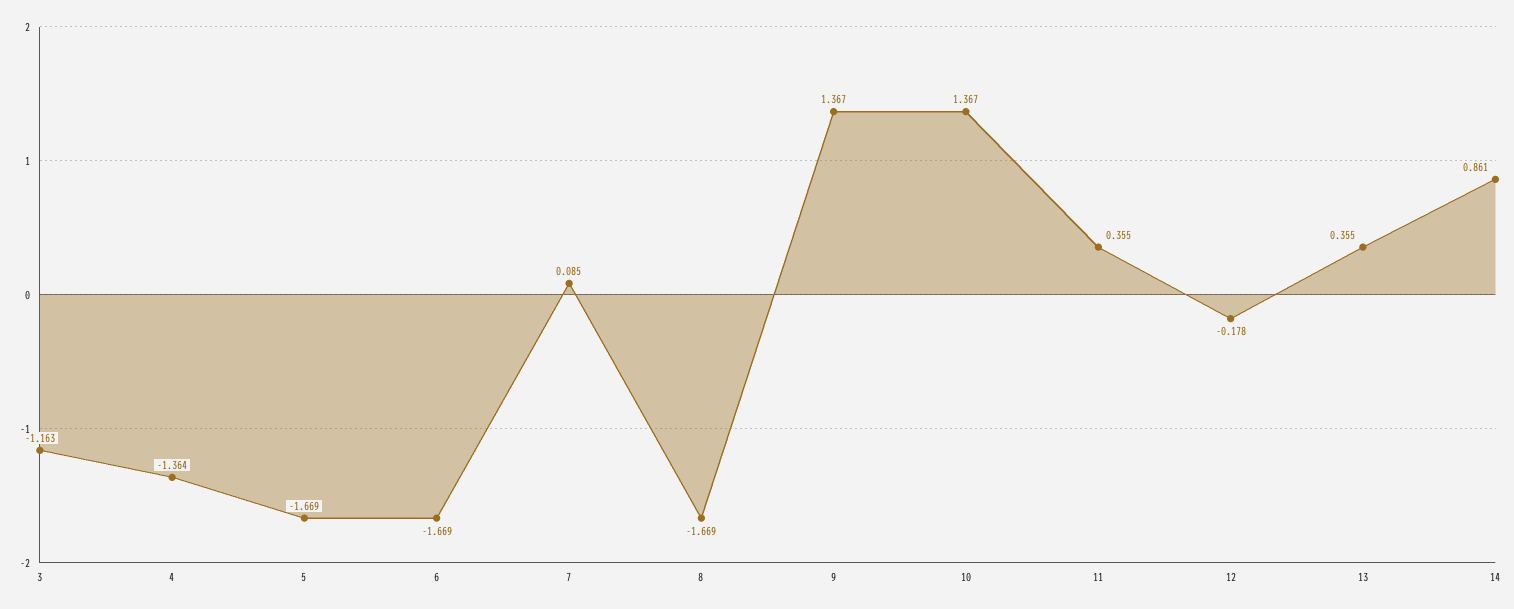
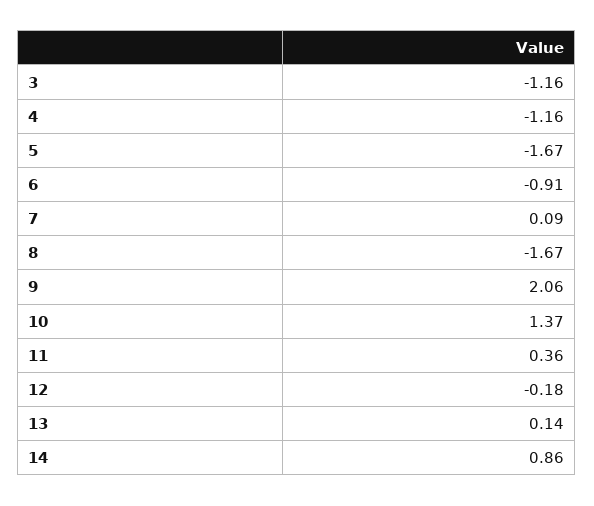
4: -1.364 -> -1.16
6: -1.669 -> -0.91
9: 1.367 -> 2.06
13: 0.355 -> 0.14

